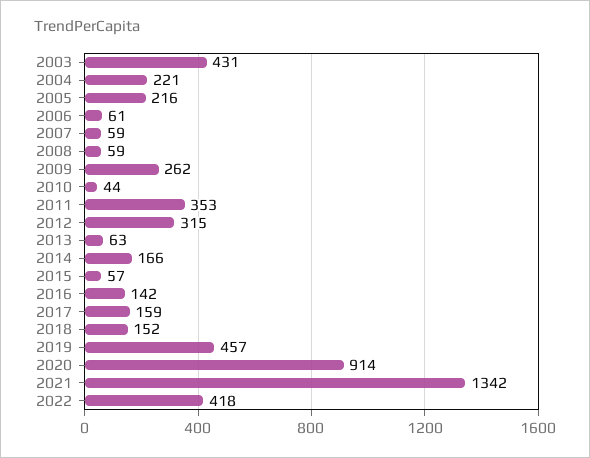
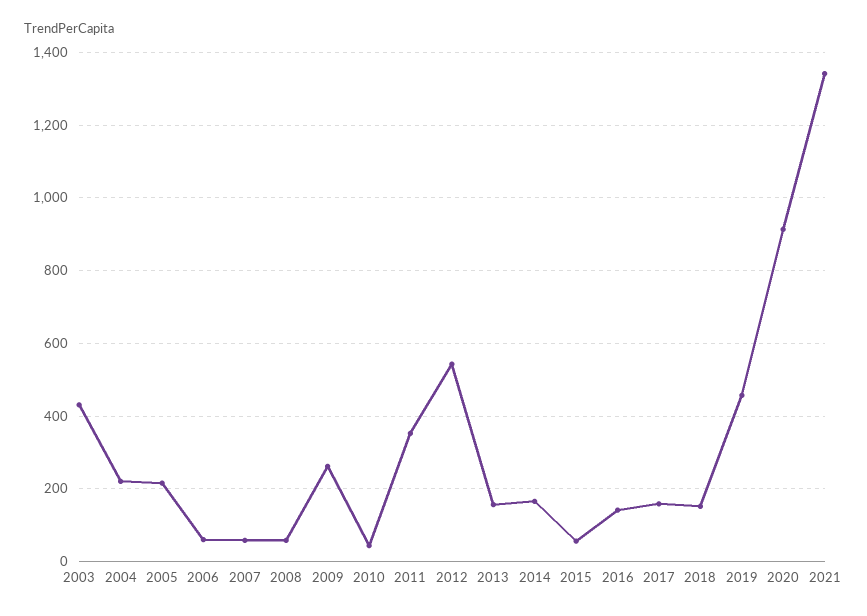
2012: 315 -> 540
2013: 63 -> 160
2022: 418 -> none

